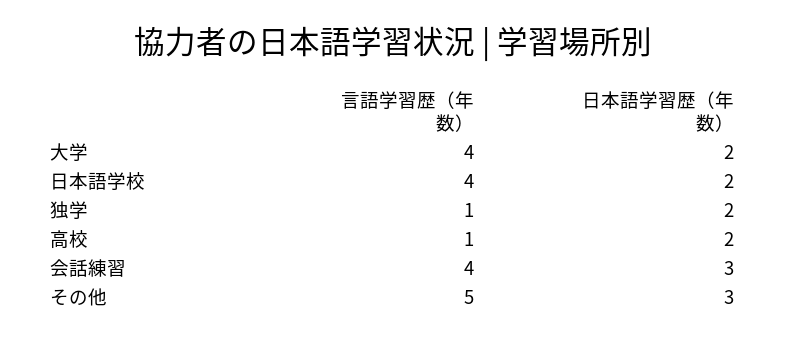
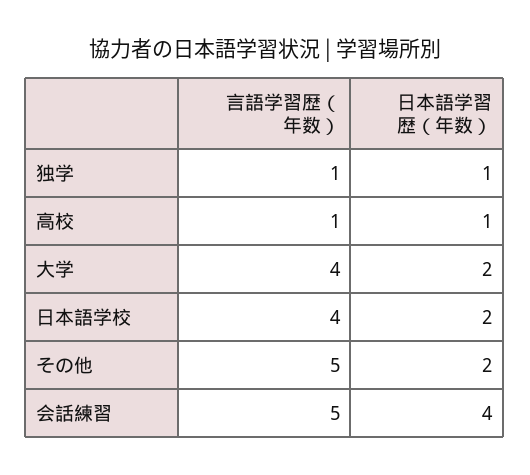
日本語学習歴（年数）, 独学: 2 -> 1
日本語学習歴（年数）, 高校: 2 -> 1
言語学習歴（年数）, 会話練習: 4 -> 5
日本語学習歴（年数）, 会話練習: 3 -> 4
日本語学習歴（年数）, その他: 3 -> 2

